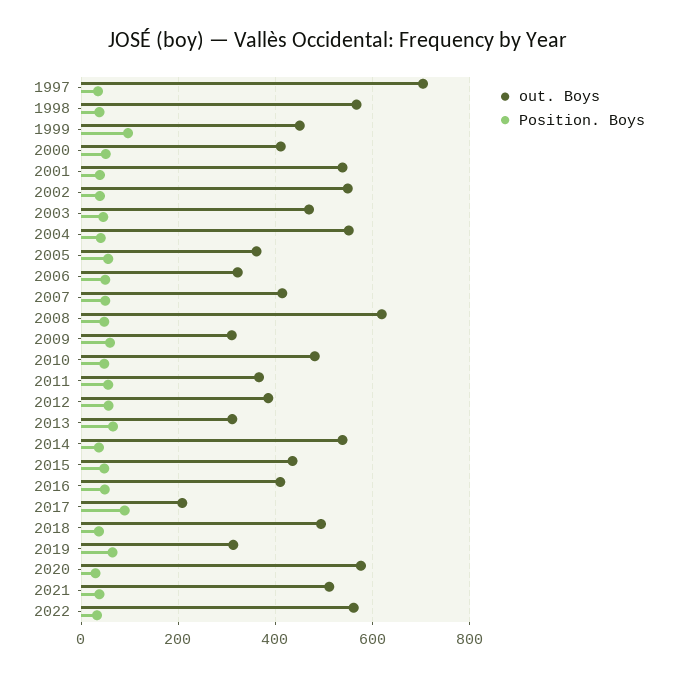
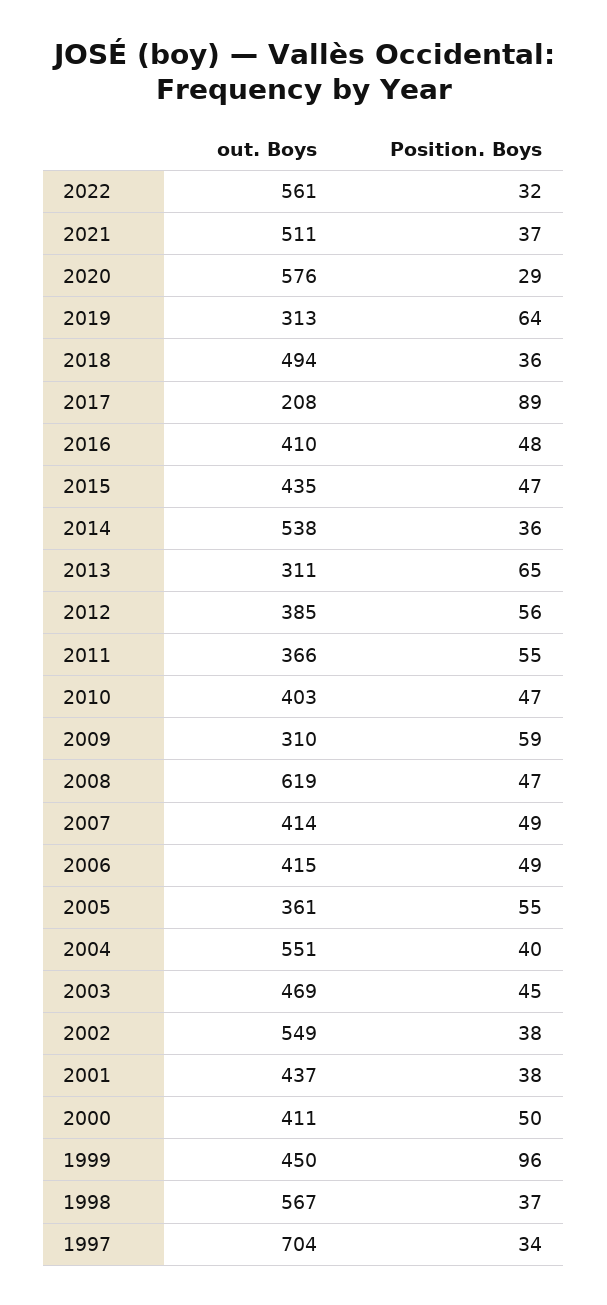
out. Boys, 2001: 540 -> 437
out. Boys, 2006: 320 -> 415
out. Boys, 2010: 480 -> 403

